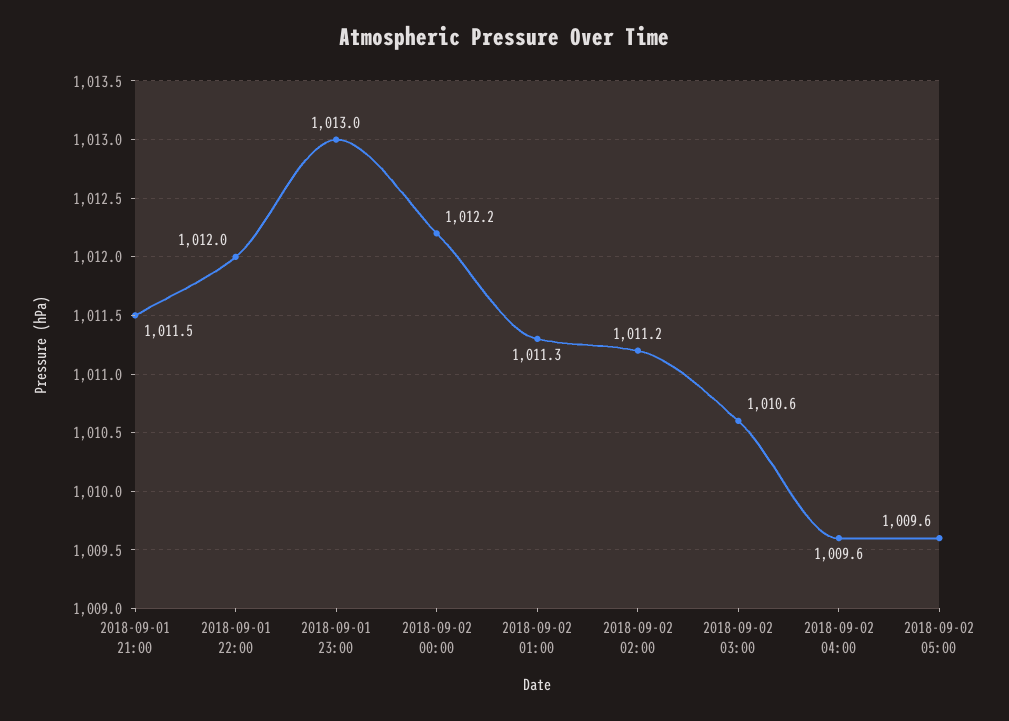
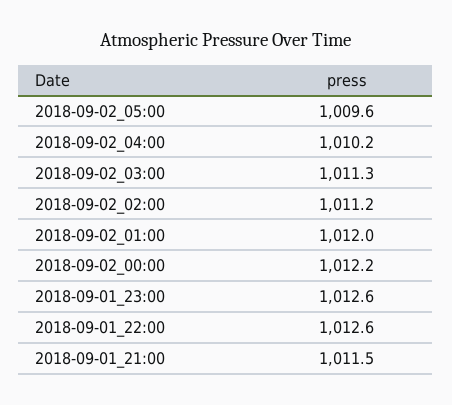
2018-09-01 22:00: 1012 -> 1012.6
2018-09-01 23:00: 1013 -> 1012.6
2018-09-02 01:00: 1011.3 -> 1012
2018-09-02 03:00: 1010.6 -> 1011.3
2018-09-02 04:00: 1009.6 -> 1010.2

